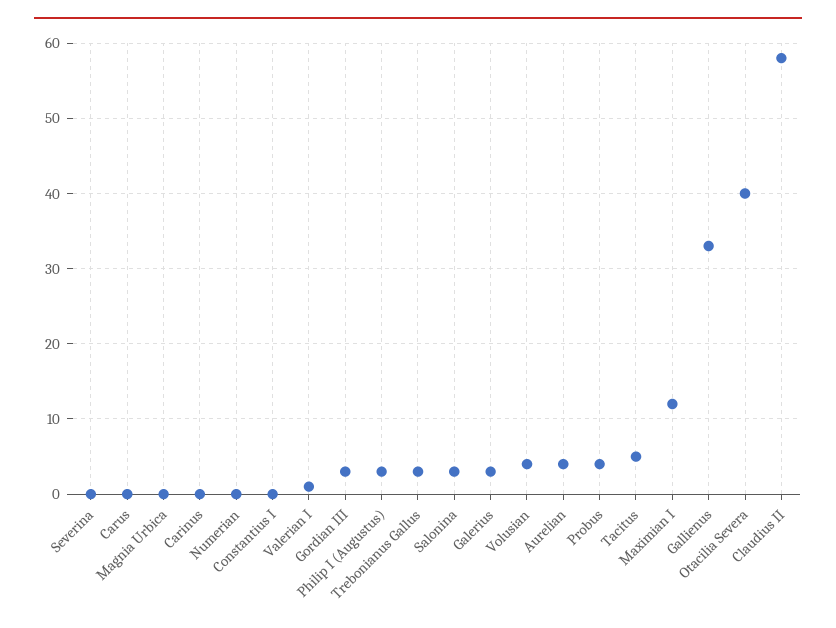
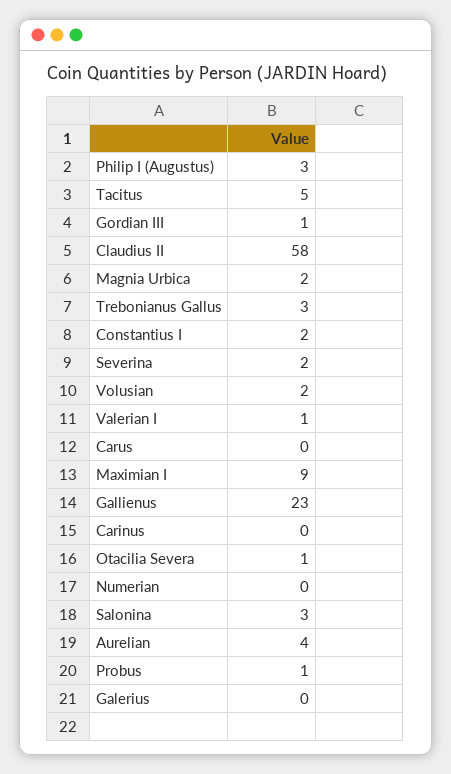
Severina: 0 -> 2
Magnia Urbica: 0 -> 2
Constantius I: 0 -> 2
Gordian III: 3 -> 1
Galerius: 3 -> 0
Volusian: 4 -> 2
Probus: 4 -> 1
Maximian I: 12 -> 9
Gallienus: 33 -> 23
Otacilia Severa: 40 -> 1

